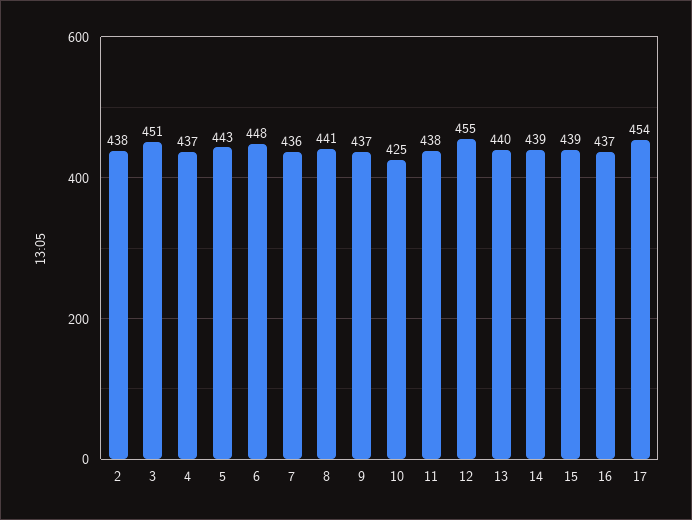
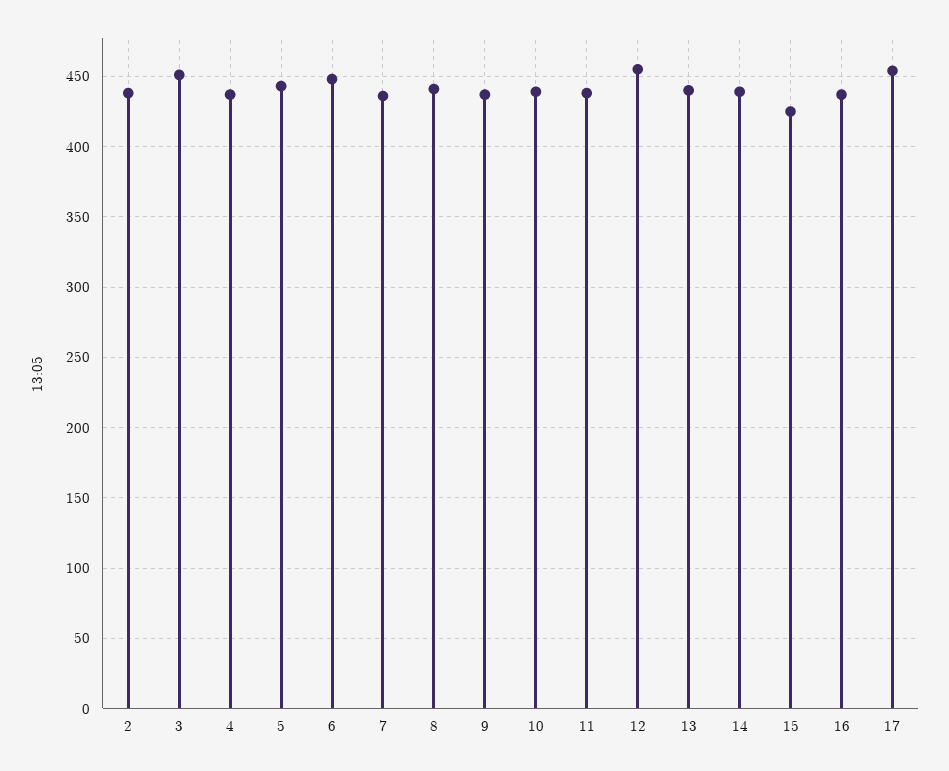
10: 425 -> 440
15: 439 -> 425

